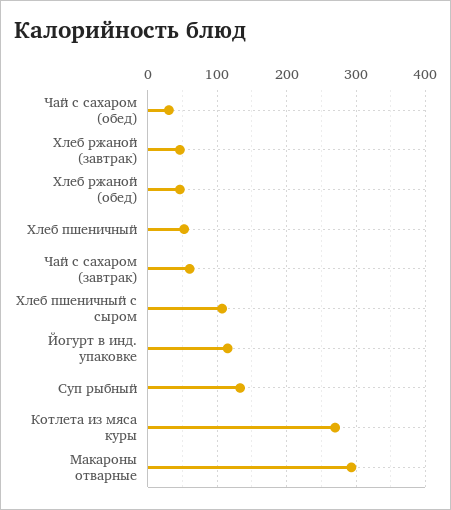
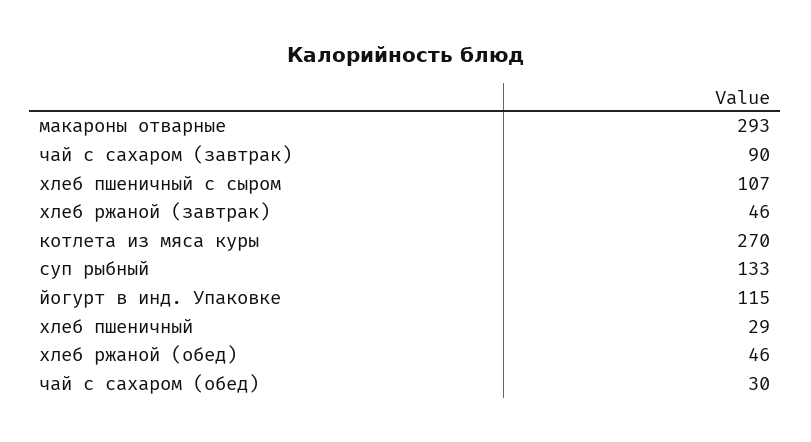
Хлеб пшеничный: 50 -> 29
Чай с сахаром (завтрак): 60 -> 90

